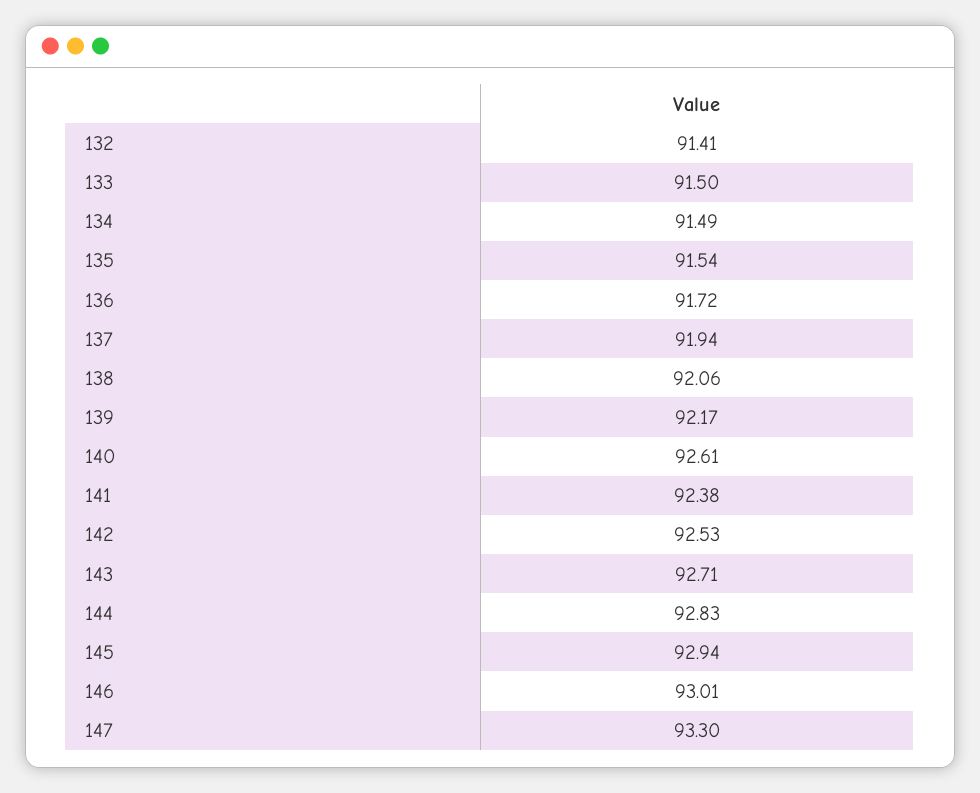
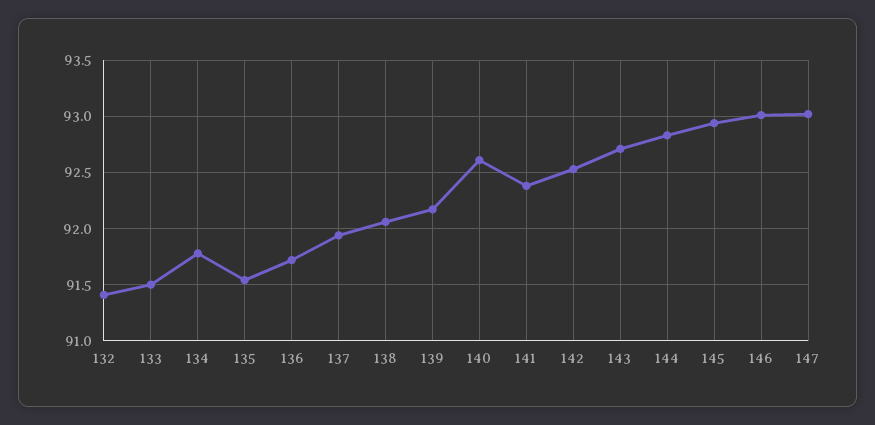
134: 91.49 -> 91.8
147: 93.3 -> 93

